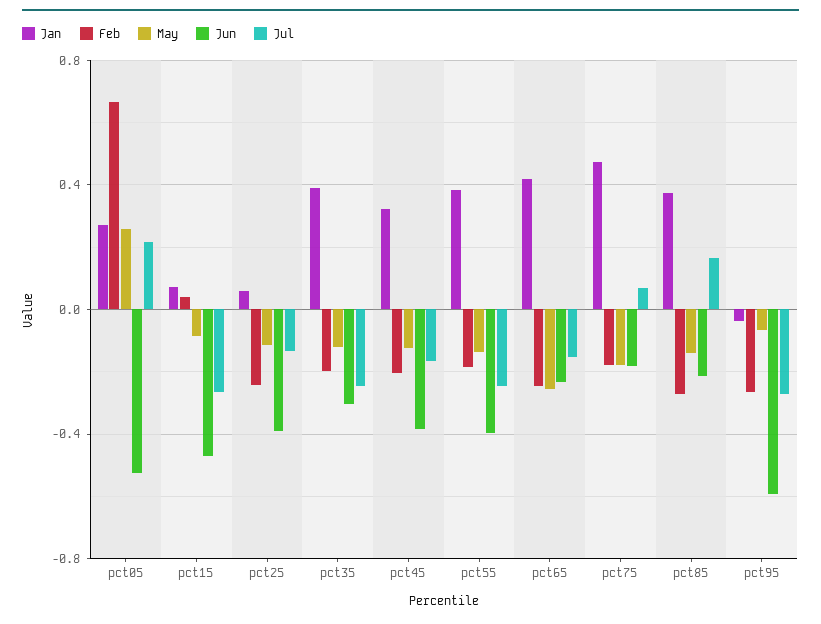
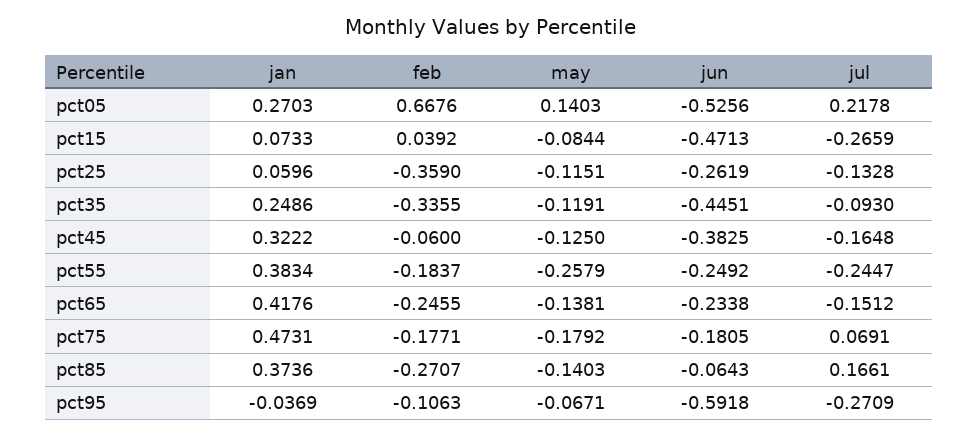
May, pct05: 0.25 -> 0.1403
Feb, pct25: -0.25 -> -0.359
Jun, pct25: -0.4 -> -0.2619
Jan, pct35: 0.4 -> 0.2486
Feb, pct35: -0.2 -> -0.3355
Jun, pct35: -0.3 -> -0.4451
Jul, pct35: -0.25 -> -0.093
Feb, pct45: -0.2 -> -0.06
May, pct55: -0.15 -> -0.2579
Jun, pct55: -0.4 -> -0.2492
May, pct65: -0.25 -> -0.1381
Jun, pct85: -0.2 -> -0.0643
Feb, pct95: -0.25 -> -0.1063

